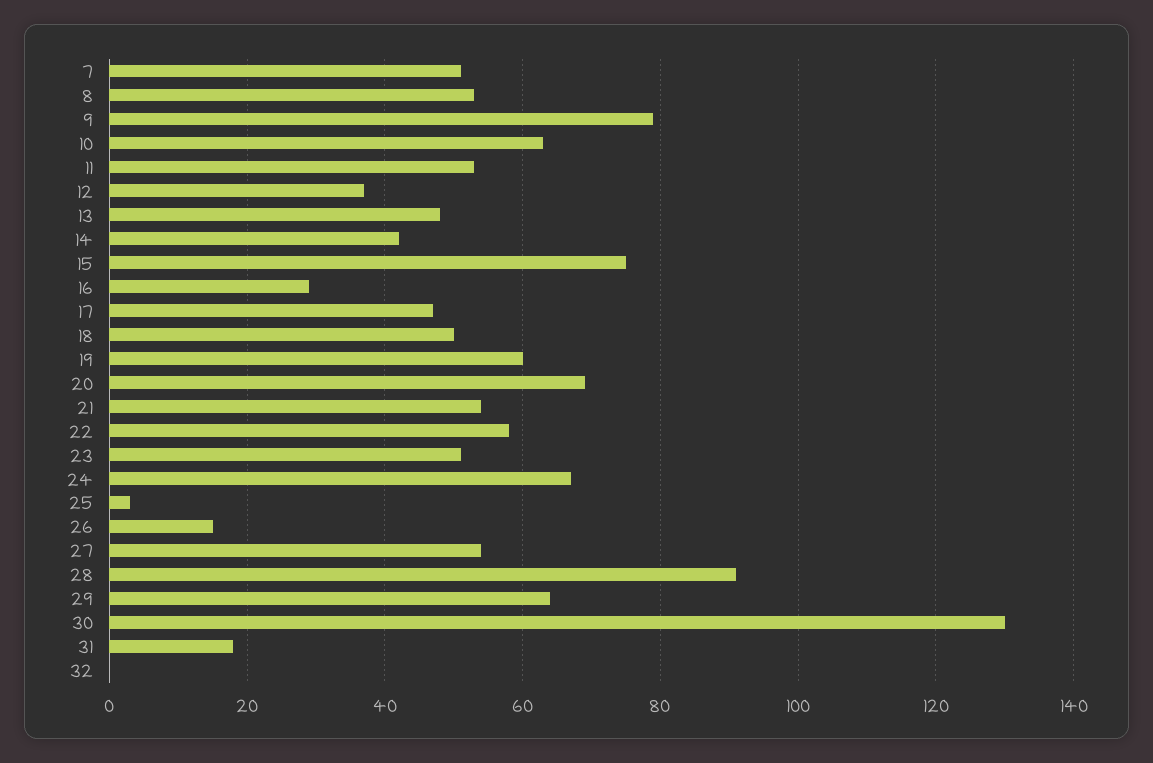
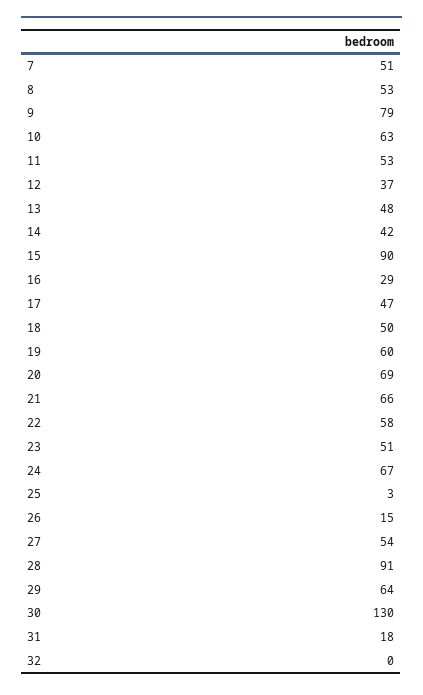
15: 75 -> 90
21: 55 -> 66

